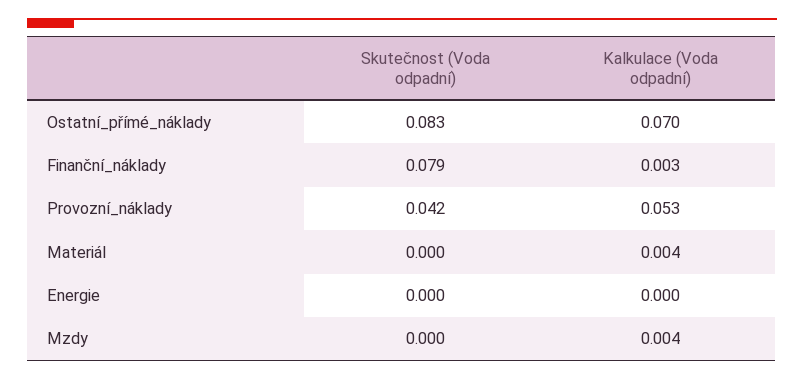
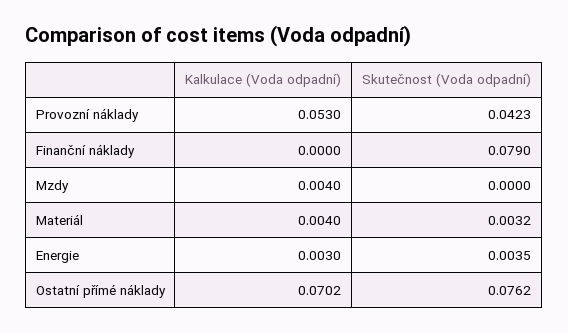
Skutečnost (Voda odpadní), Ostatní_přímé_náklady: 0.083 -> 0.0762
Kalkulace (Voda odpadní), Finanční_náklady: 0.003 -> 0
Skutečnost (Voda odpadní), Materiál: 0 -> 0.0032
Skutečnost (Voda odpadní), Energie: 0 -> 0.0035
Kalkulace (Voda odpadní), Energie: 0 -> 0.003

